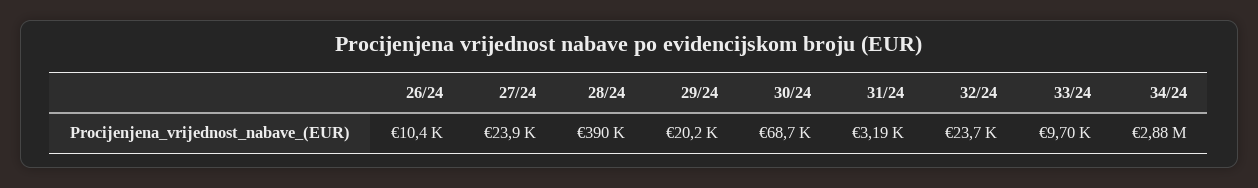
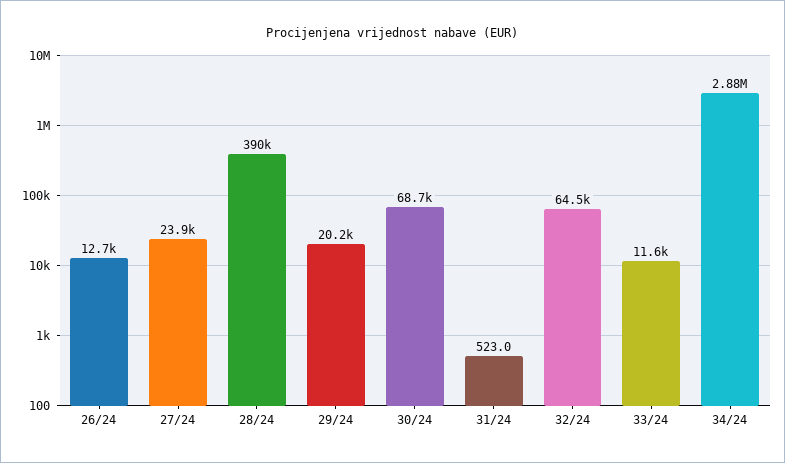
26/24: 10400 -> 12700
31/24: 3190 -> 523
32/24: 23700 -> 64500
33/24: 9700 -> 11600

